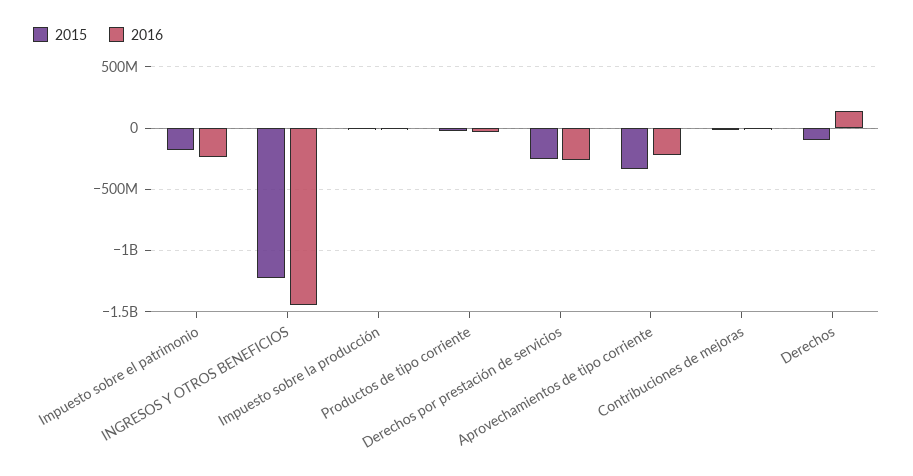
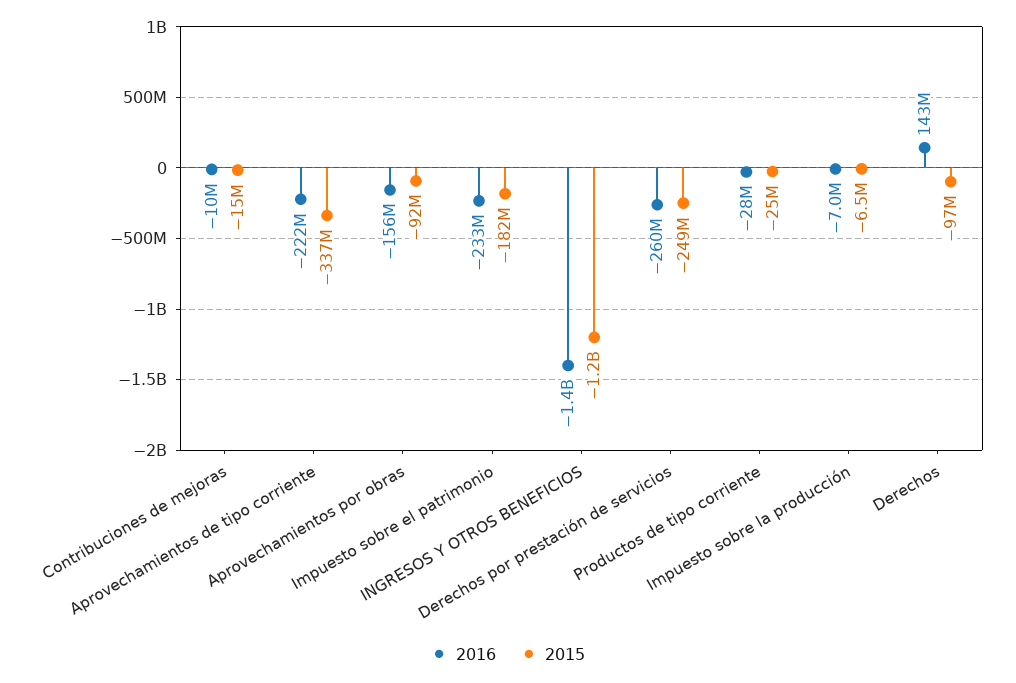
2016, Aprovechamientos por obras: none -> -156000000
2015, Aprovechamientos por obras: none -> -92000000

